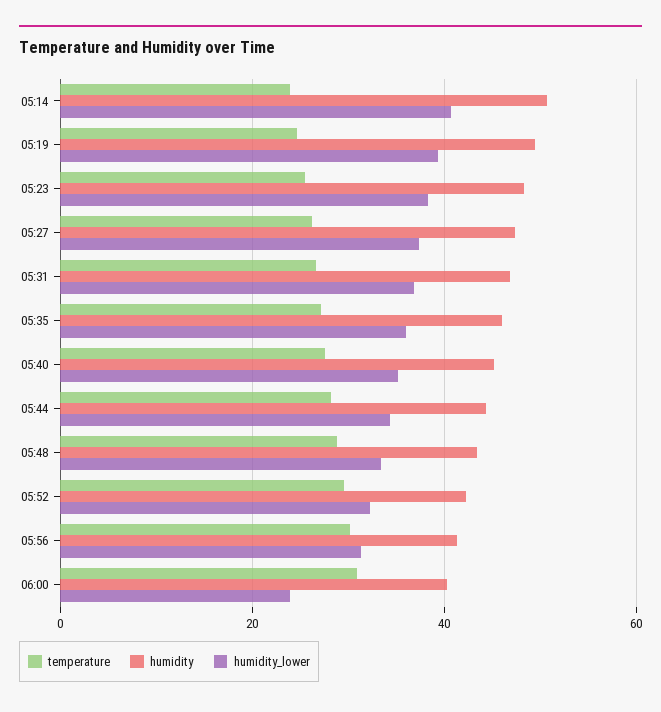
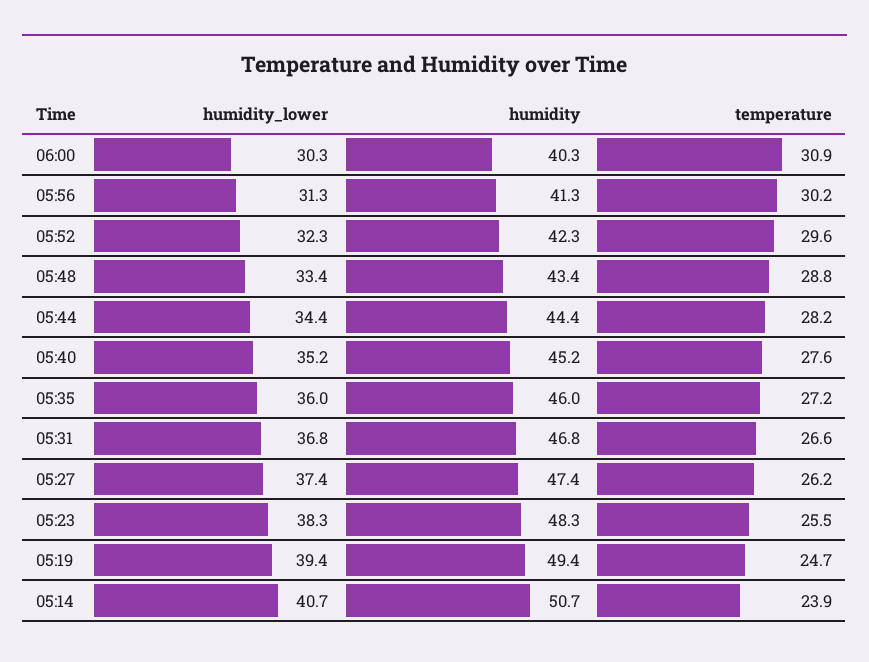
humidity_lower, 06:00: 24 -> 30.3

